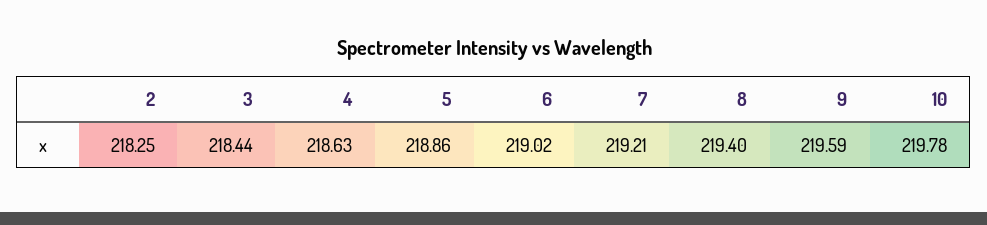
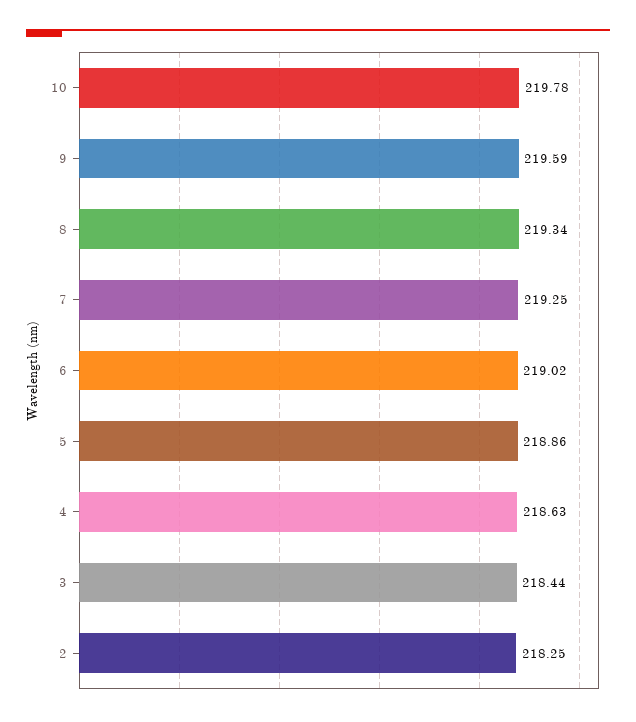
7: 219.21 -> 219.25
8: 219.4 -> 219.34

